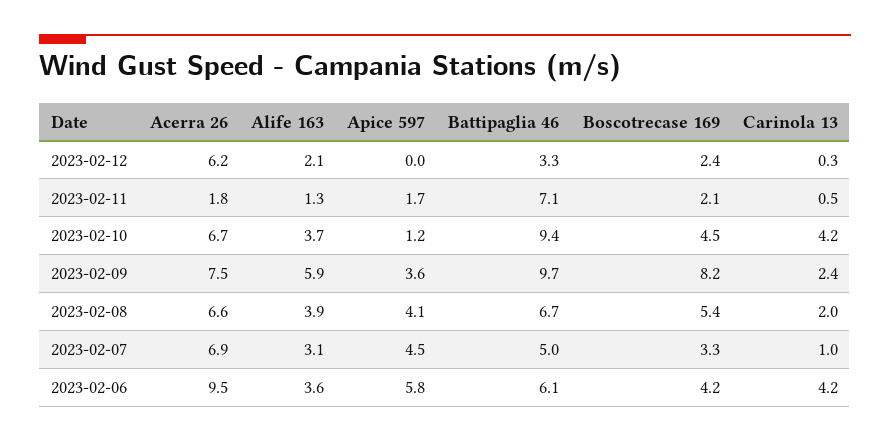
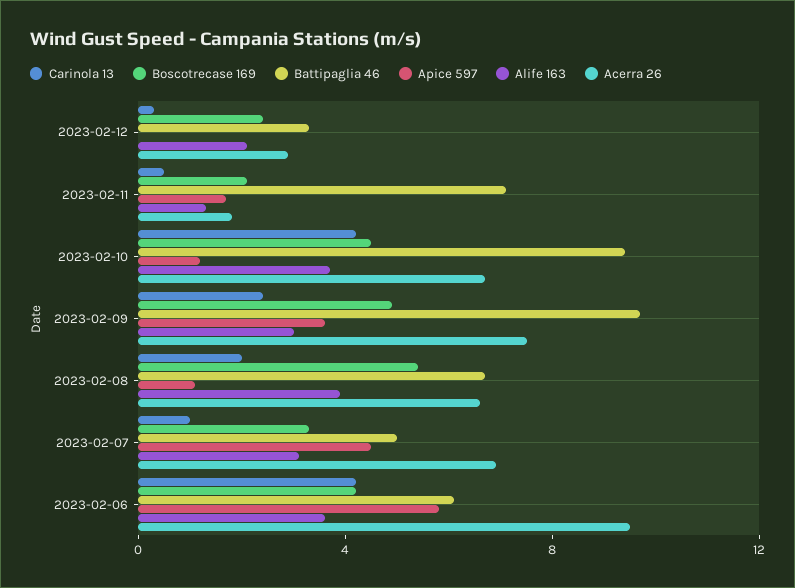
Acerra 26, 2023-02-12: 6.2 -> 3
Alife 163, 2023-02-09: 5.9 -> 3
Boscotrecase 169, 2023-02-09: 8.2 -> 5
Apice 597, 2023-02-08: 4.1 -> 1

